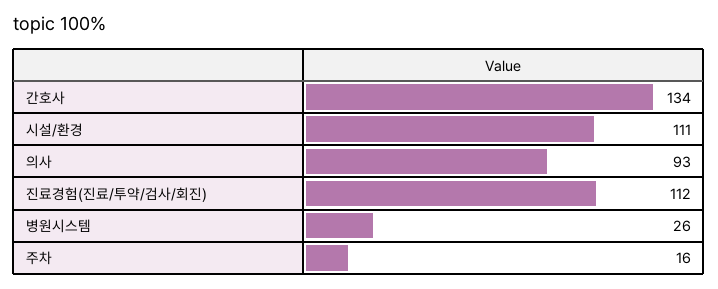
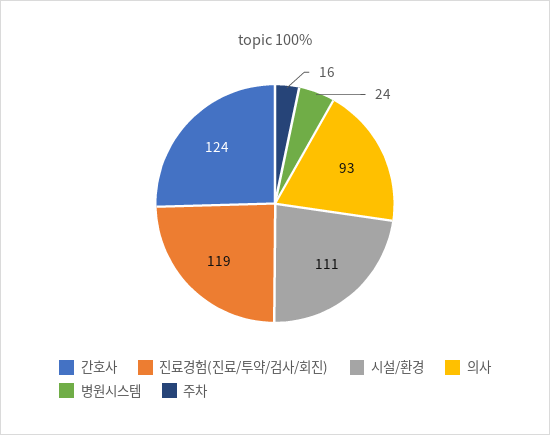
간호사: 134 -> 124
진료경험(진료/투약/검사/회진): 112 -> 119
병원시스템: 26 -> 24

